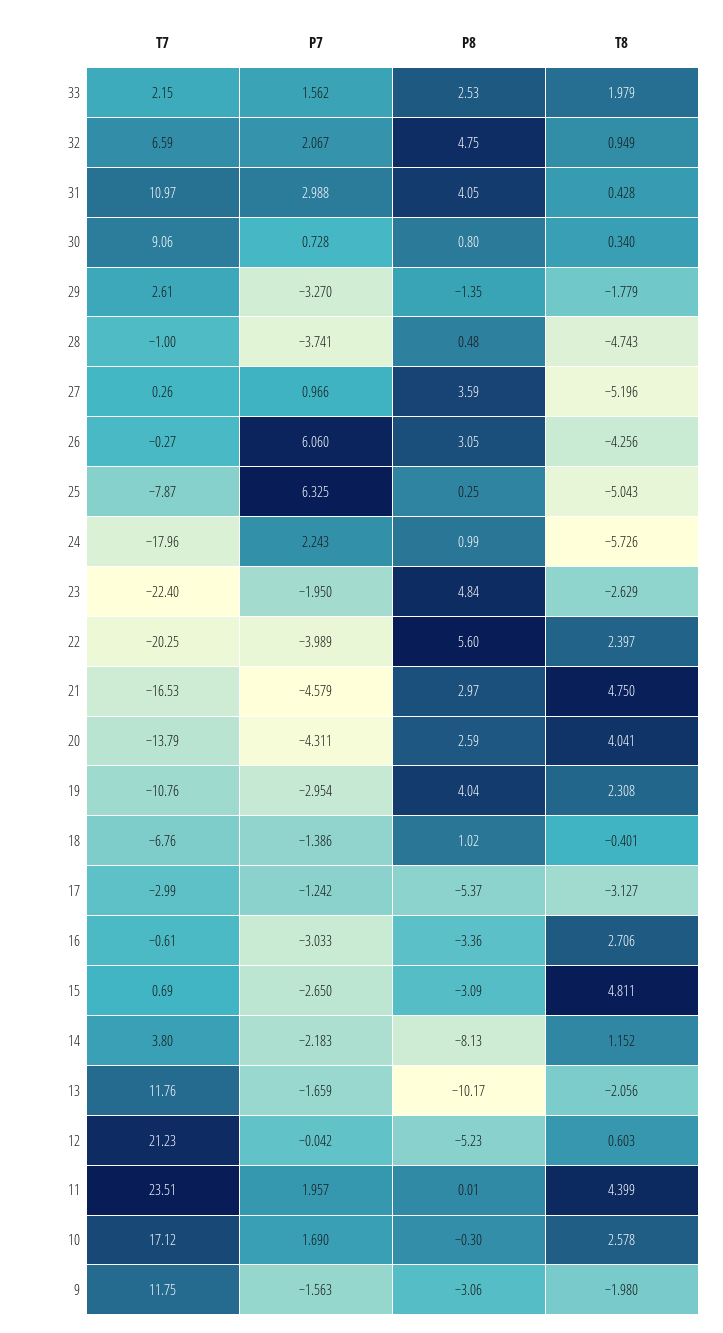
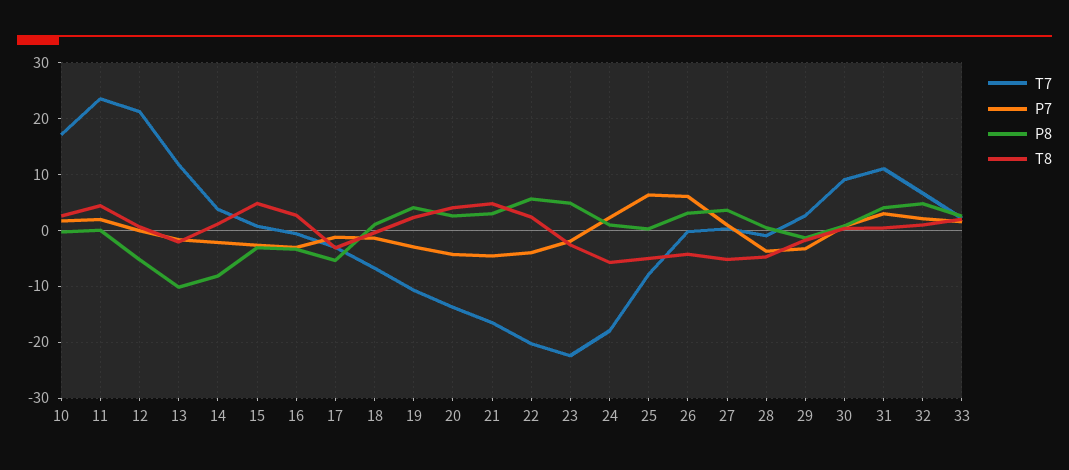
T7, 9: 11.75 -> none
P7, 9: -1.563 -> none
P8, 9: -3.06 -> none
T8, 9: -1.98 -> none

